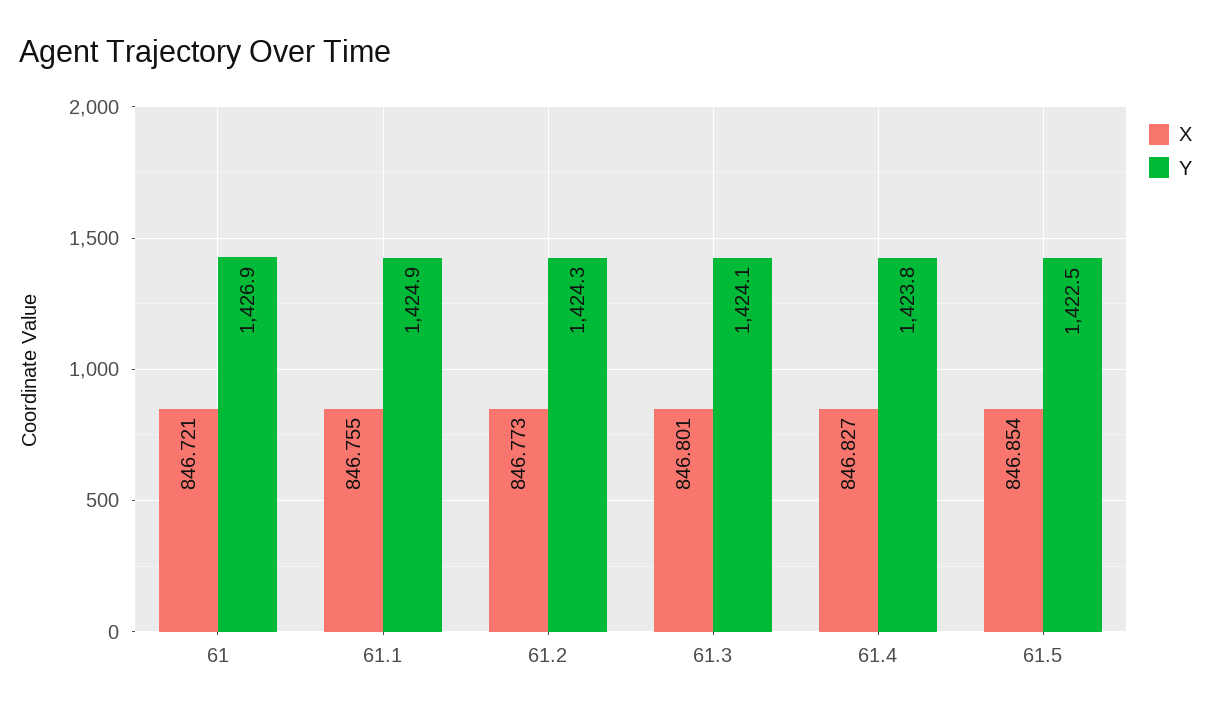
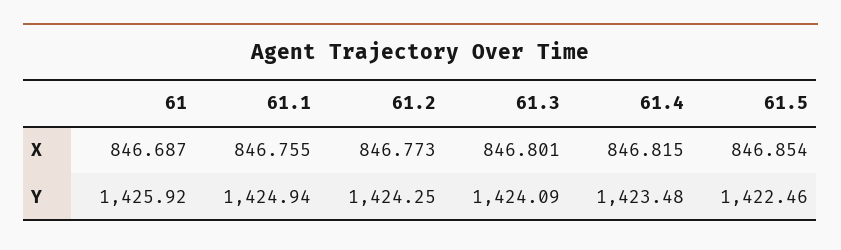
X, 61: 846.721 -> 846.687
Y, 61: 1426.9 -> 1425.92
X, 61.4: 846.827 -> 846.815
Y, 61.4: 1423.8 -> 1423.48

